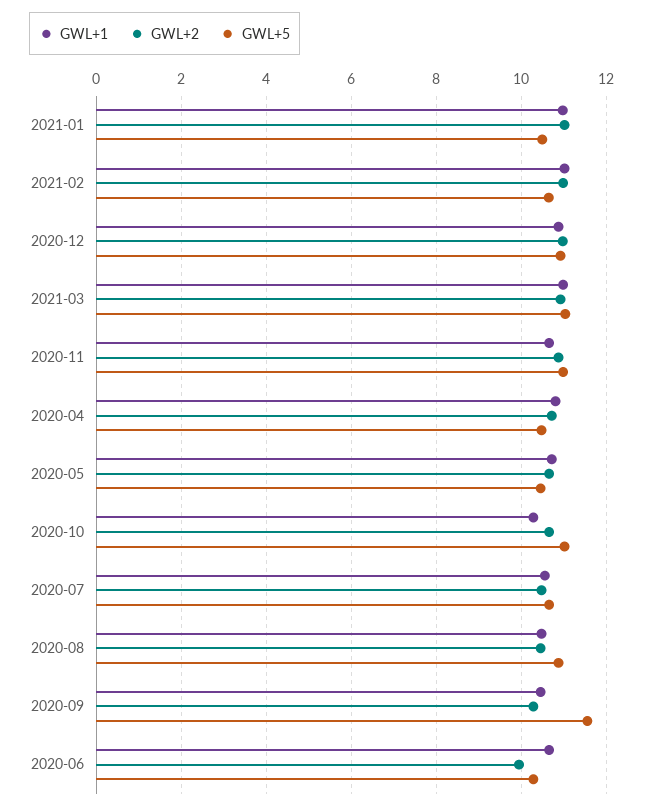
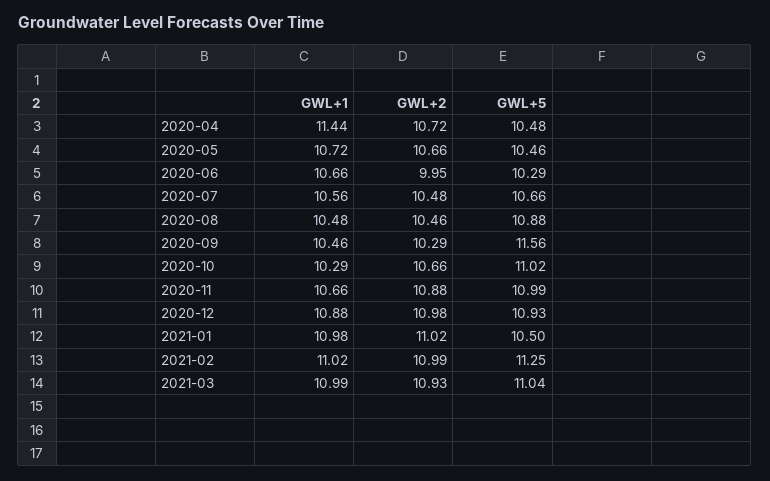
GWL+5, 2021-02: 10.6 -> 11.25
GWL+1, 2020-04: 10.8 -> 11.44

